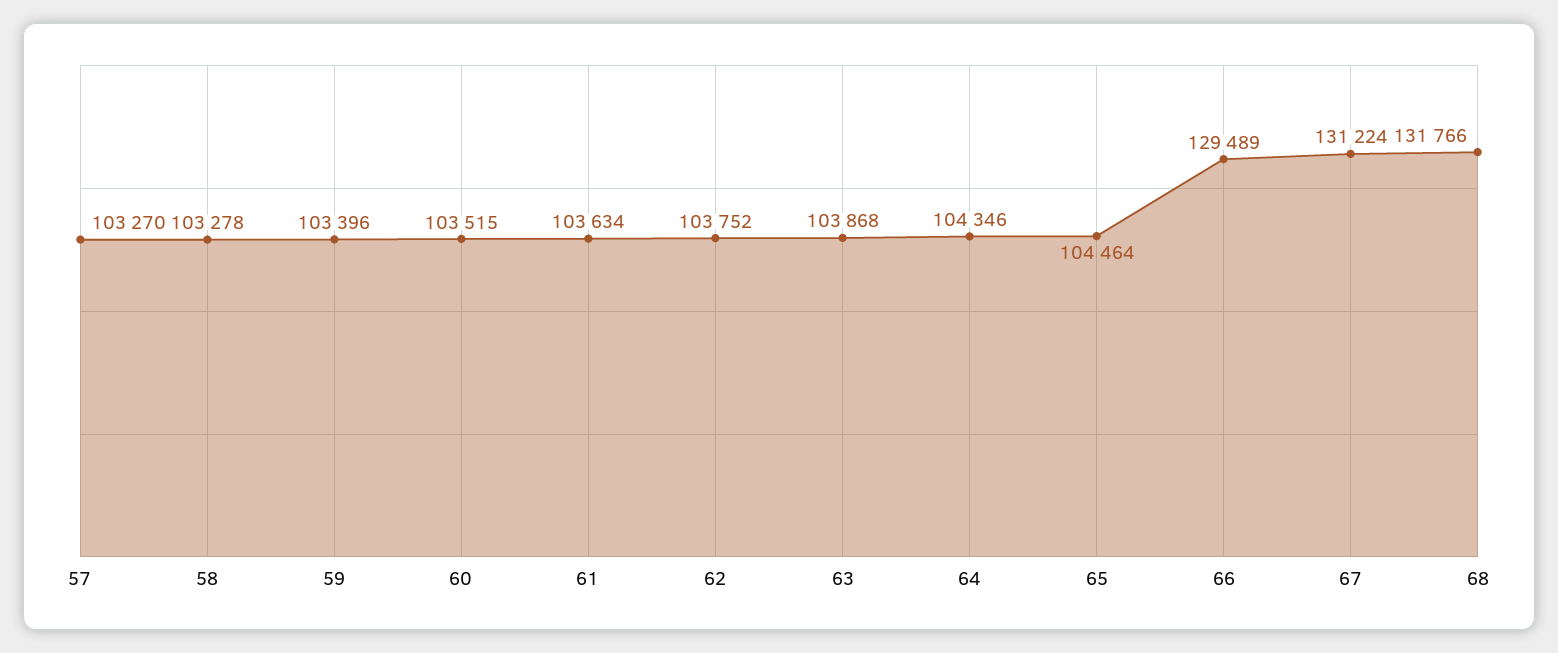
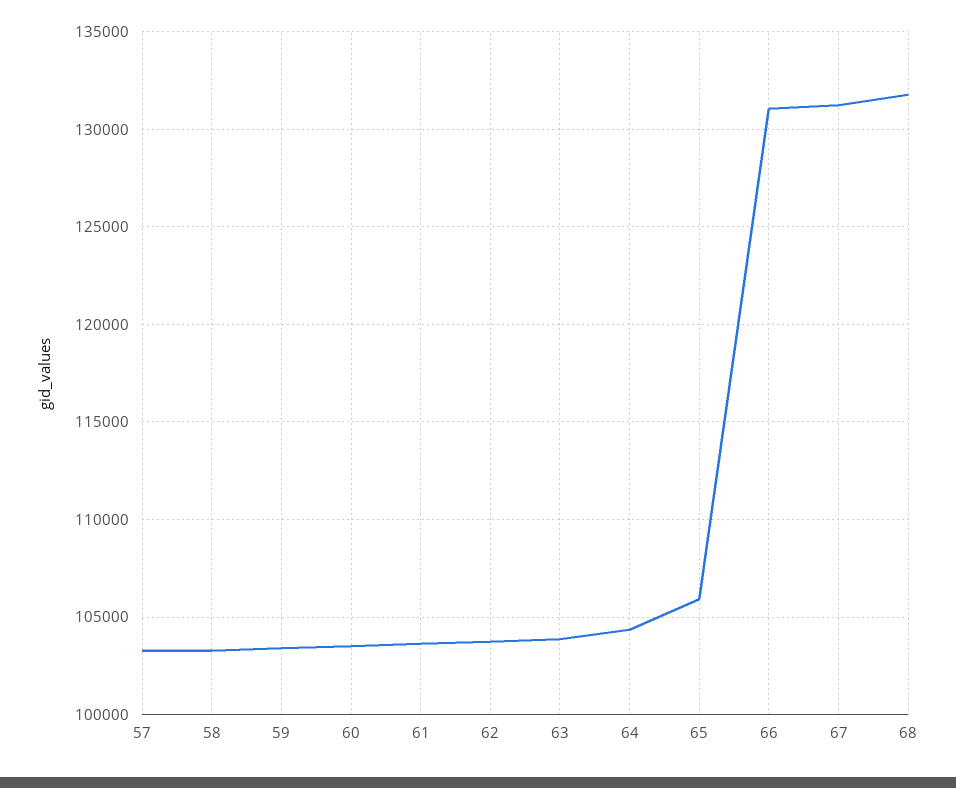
65: 104464 -> 106000
66: 129489 -> 131000

